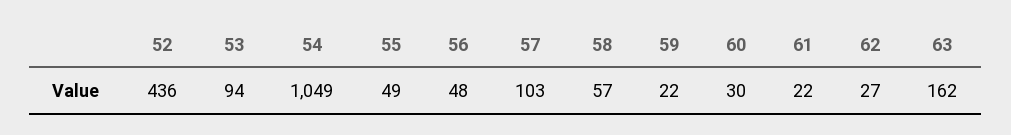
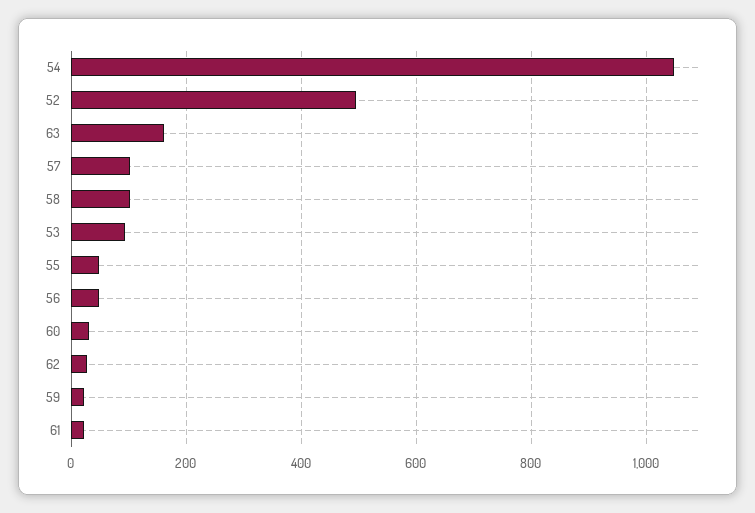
52: 436 -> 500
58: 57 -> 100

